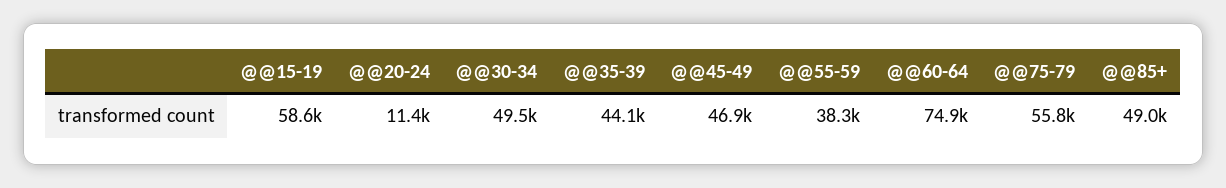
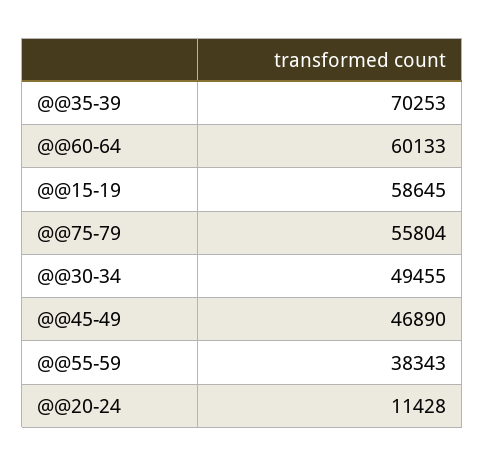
@@35-39: 44100 -> 70253
@@60-64: 74900 -> 60133
@@85+: 49000 -> none

